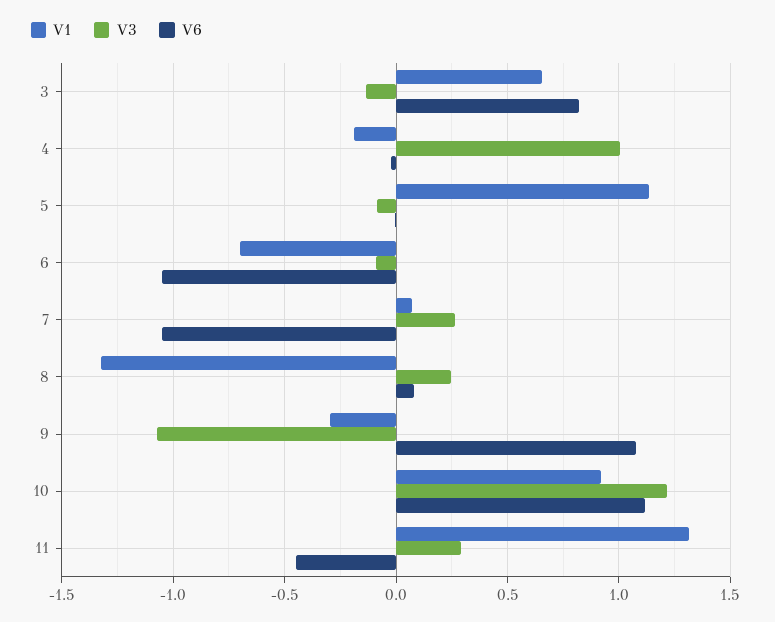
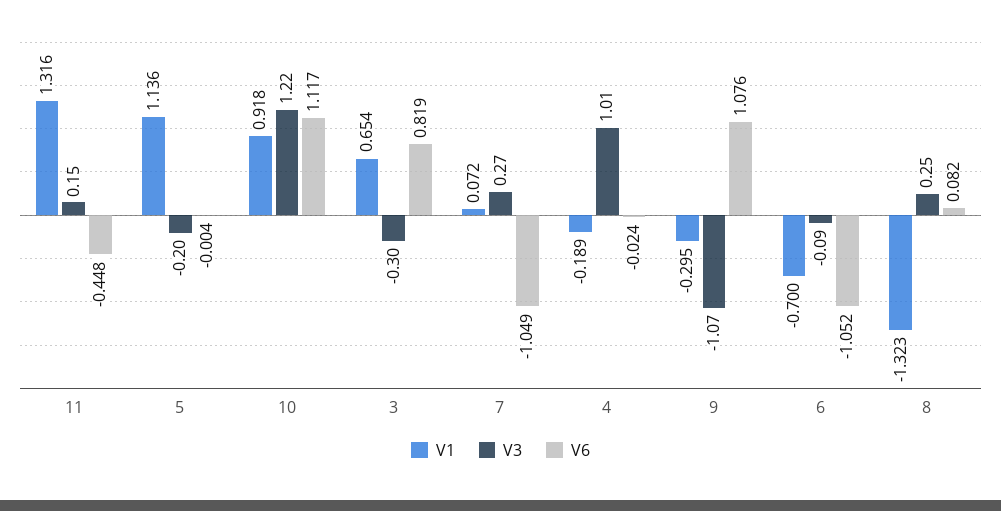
V3, 3: -0.15 -> -0.3
V3, 5: -0.1 -> -0.2
V3, 11: 0.3 -> 0.15

